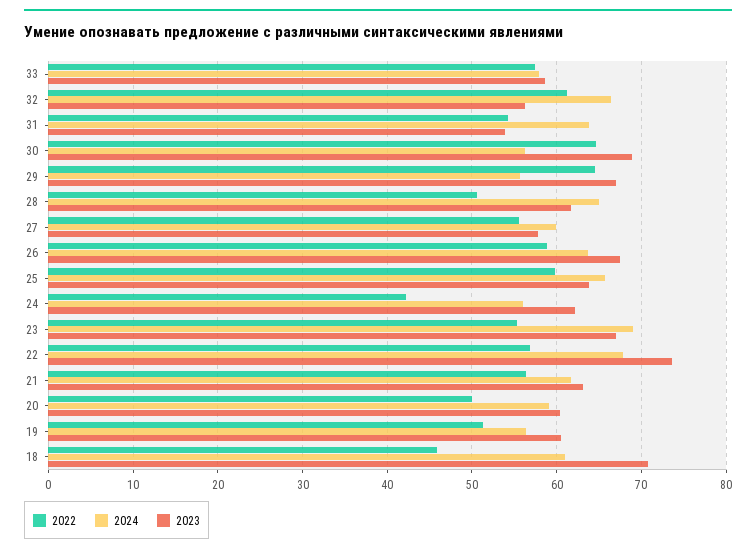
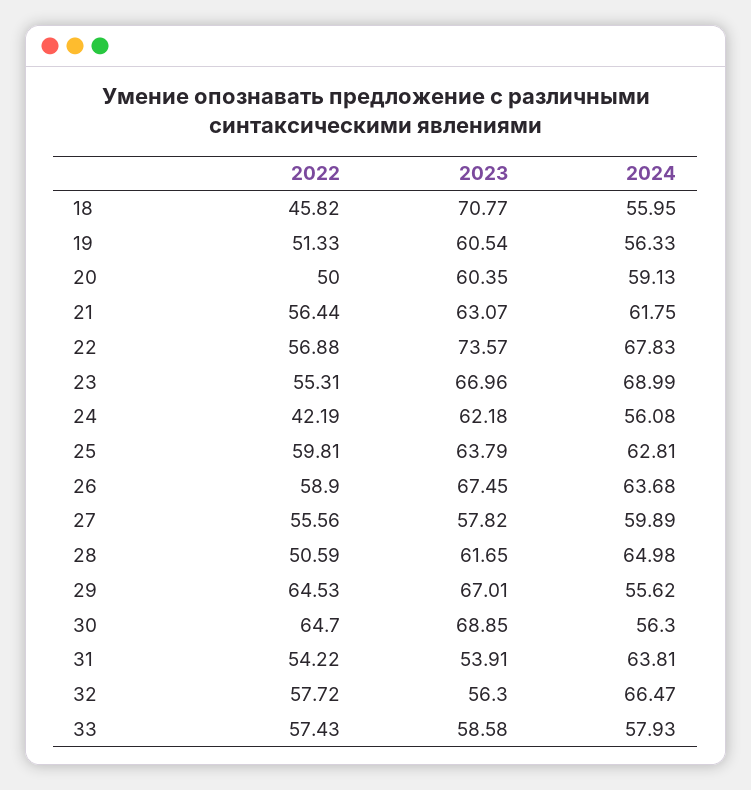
2022, 32: 61 -> 57.72
2024, 25: 66 -> 62.81
2024, 18: 61 -> 55.95

